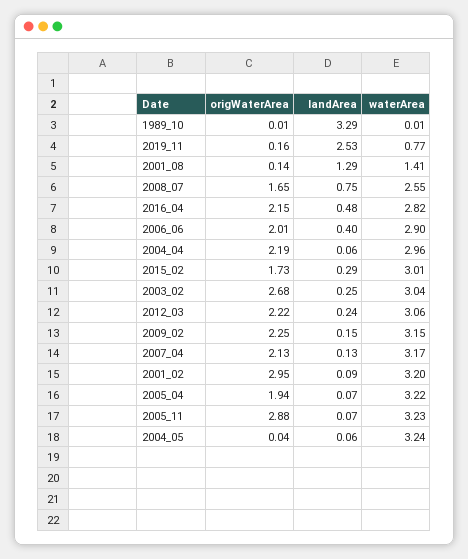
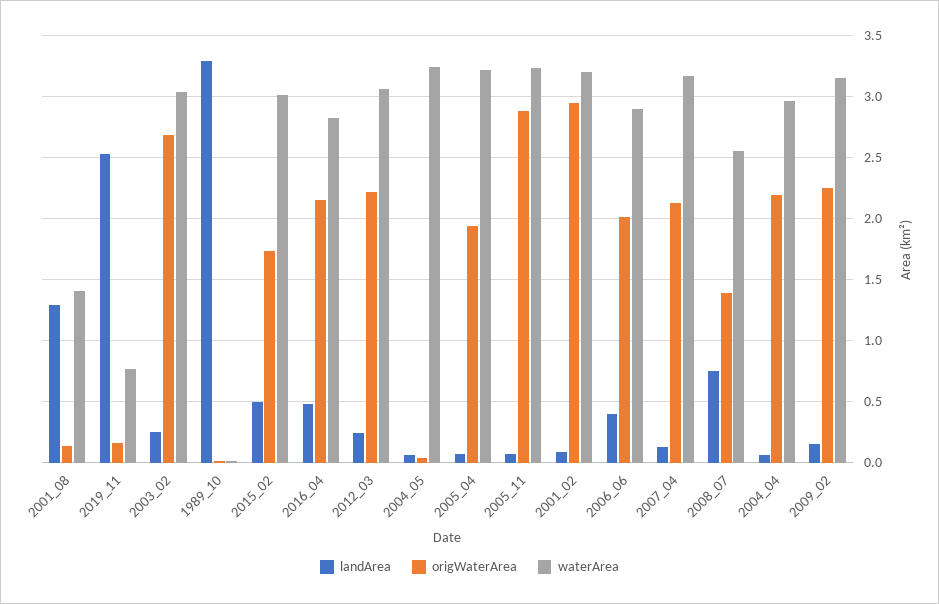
origWaterArea, 2008_07: 1.65 -> 1.4
landArea, 2015_02: 0.29 -> 0.5

